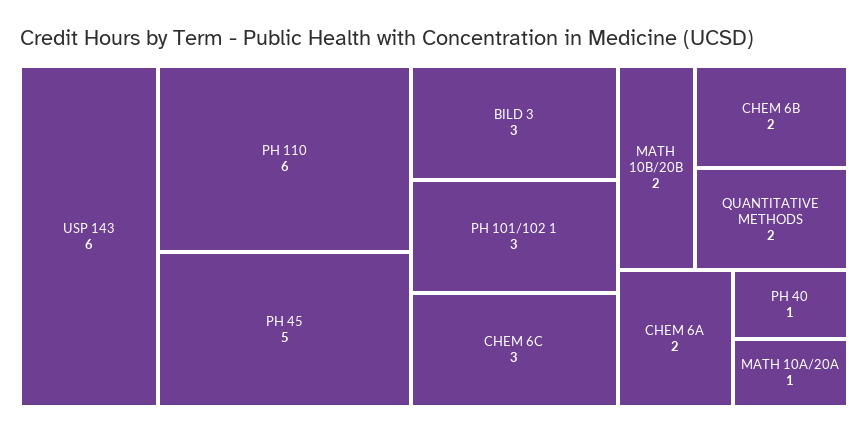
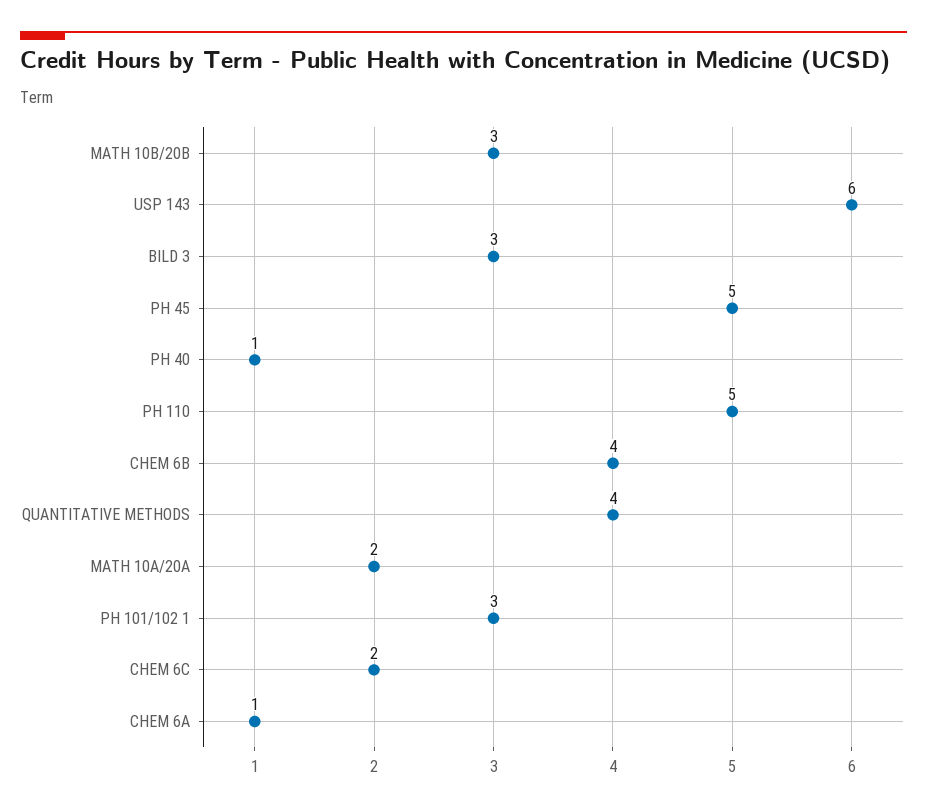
PH 110: 6 -> 5
CHEM 6C: 3 -> 2
MATH 10B/20B: 2 -> 3
CHEM 6B: 2 -> 4
QUANTITATIVE METHODS: 2 -> 4
CHEM 6A: 2 -> 1
MATH 10A/20A: 1 -> 2

